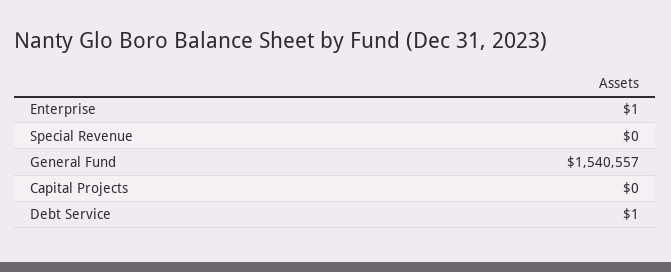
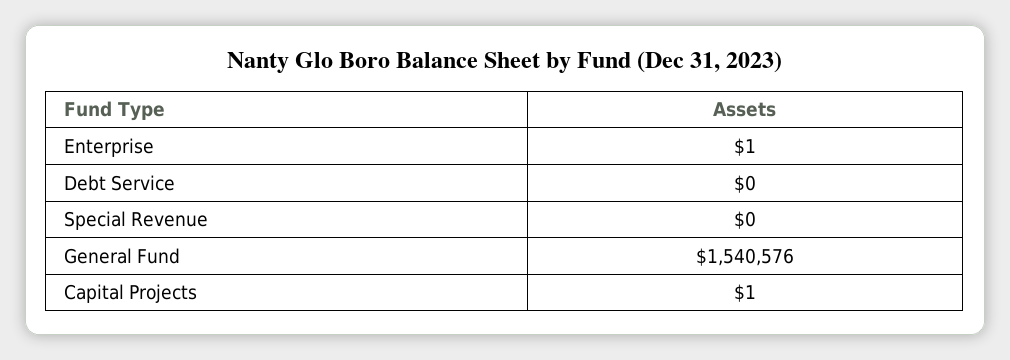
General Fund: 1540557 -> 1540576
Capital Projects: 0 -> 1
Debt Service: 1 -> 0

